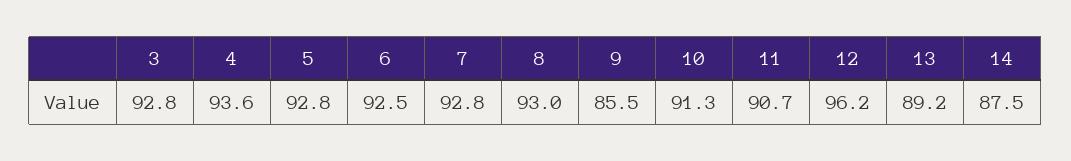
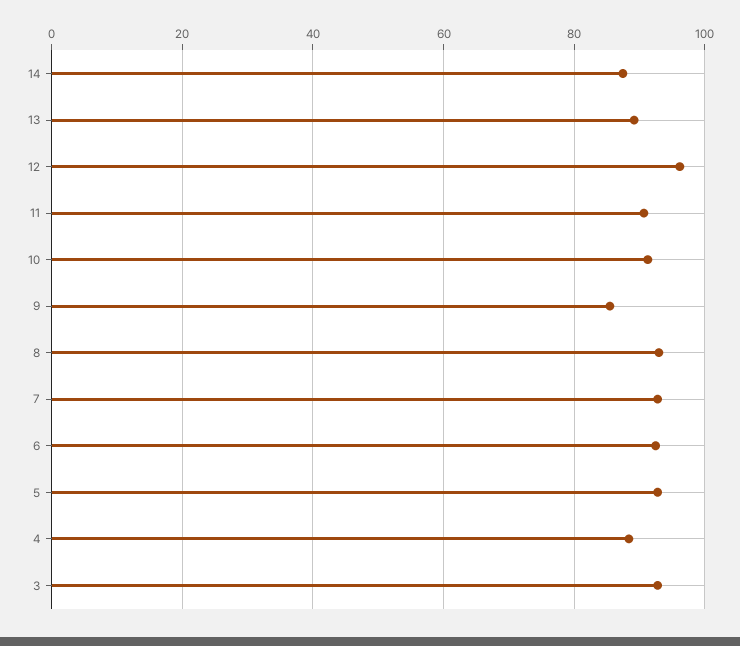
4: 93.6 -> 88

